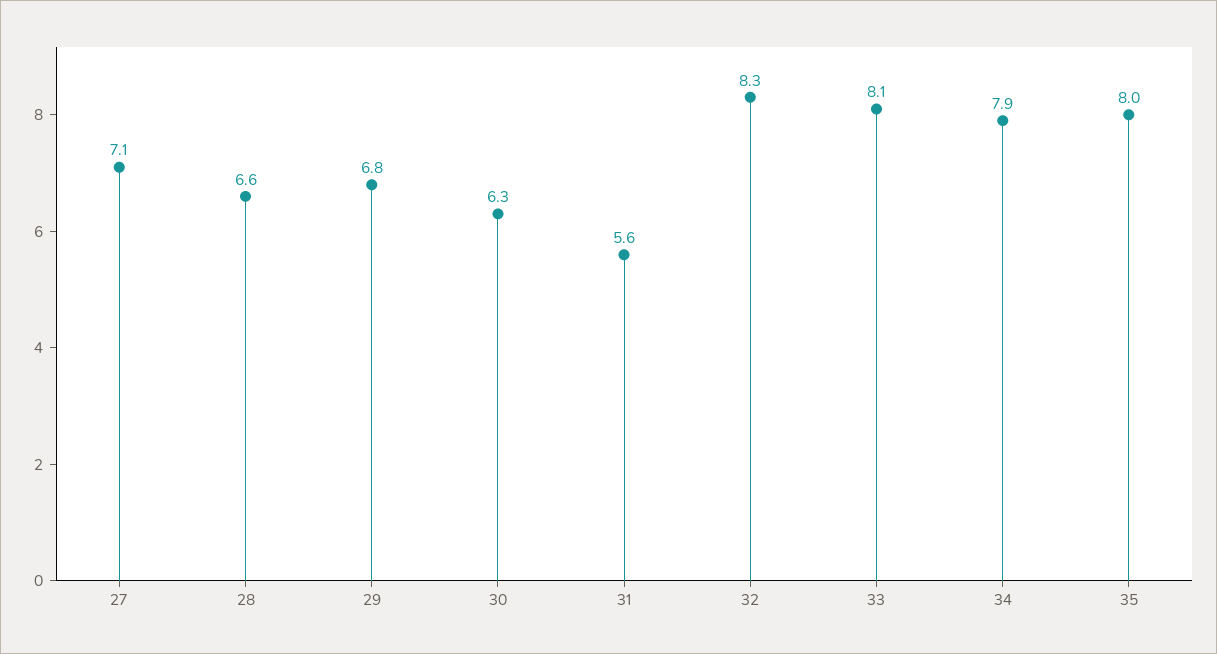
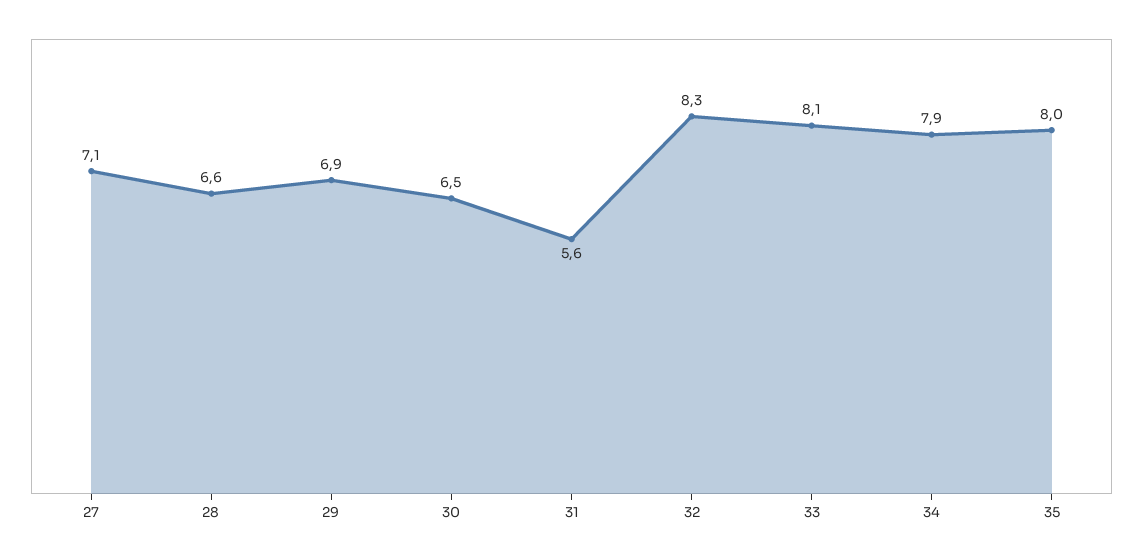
29: 6.8 -> 6.9
30: 6.3 -> 6.5

